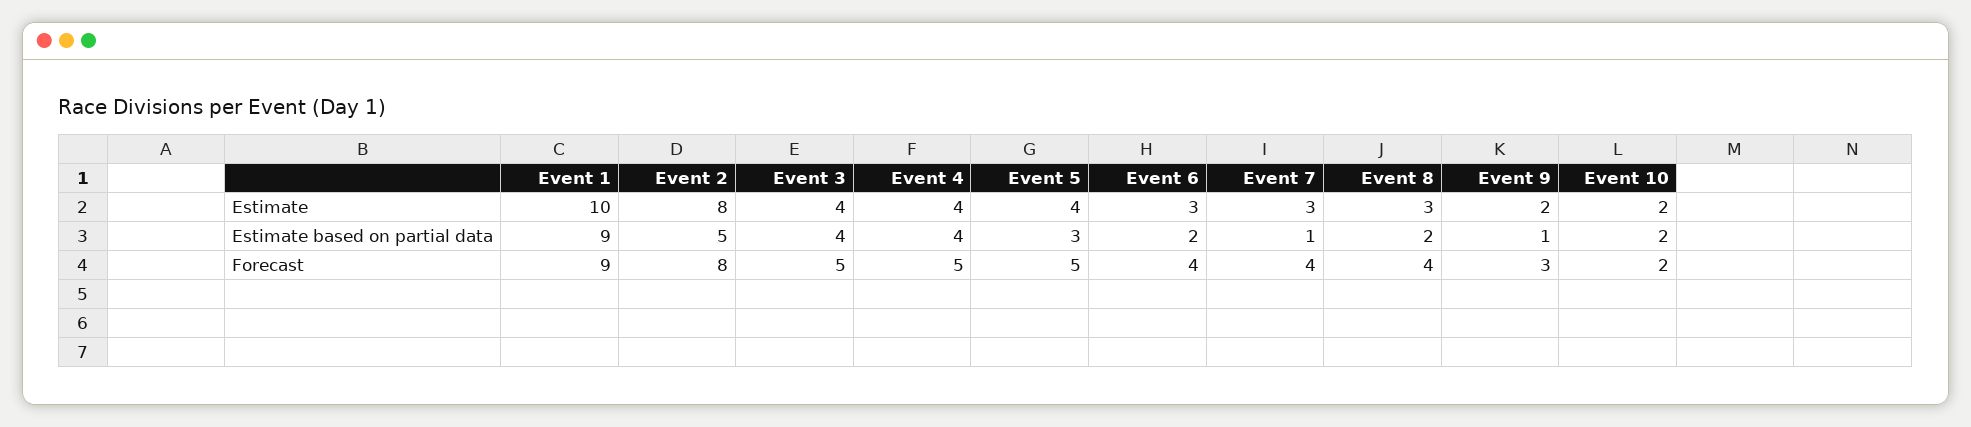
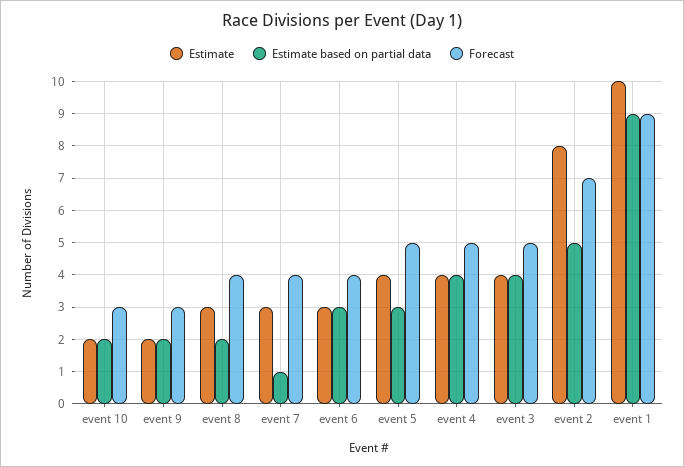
Estimate based on partial data, Event 6: 2 -> 3
Estimate based on partial data, Event 9: 1 -> 2
Forecast, Event 2: 8 -> 7
Forecast, Event 10: 2 -> 3

